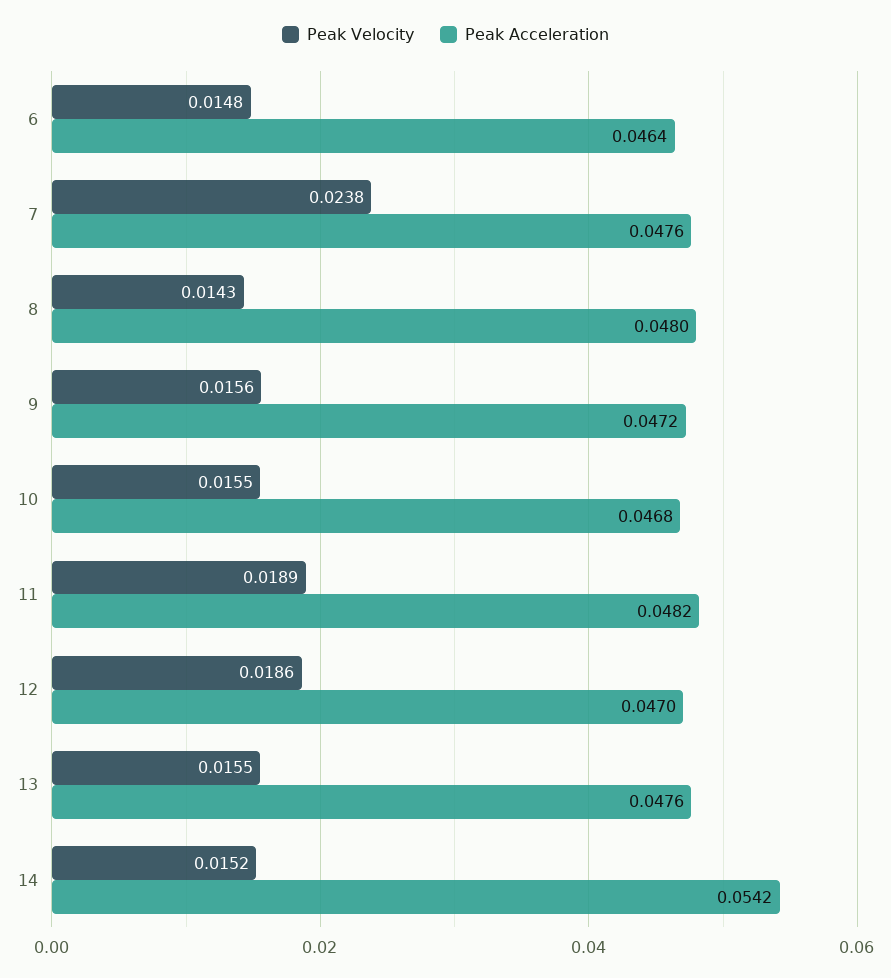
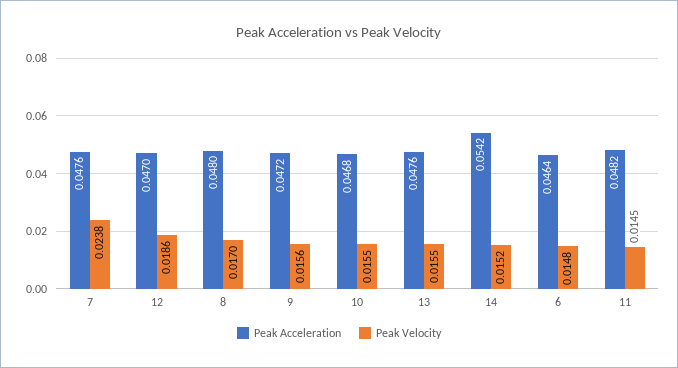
Peak Velocity, 8: 0.0143 -> 0.017
Peak Velocity, 11: 0.0189 -> 0.0145

